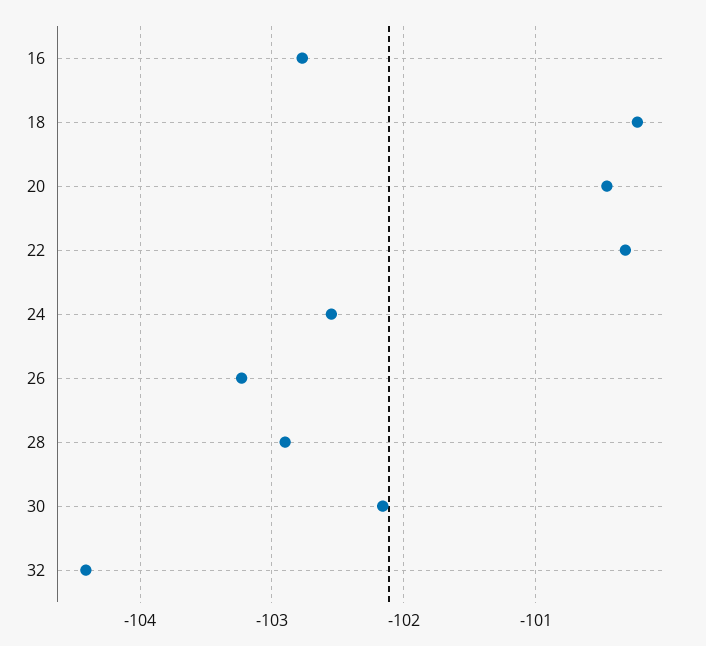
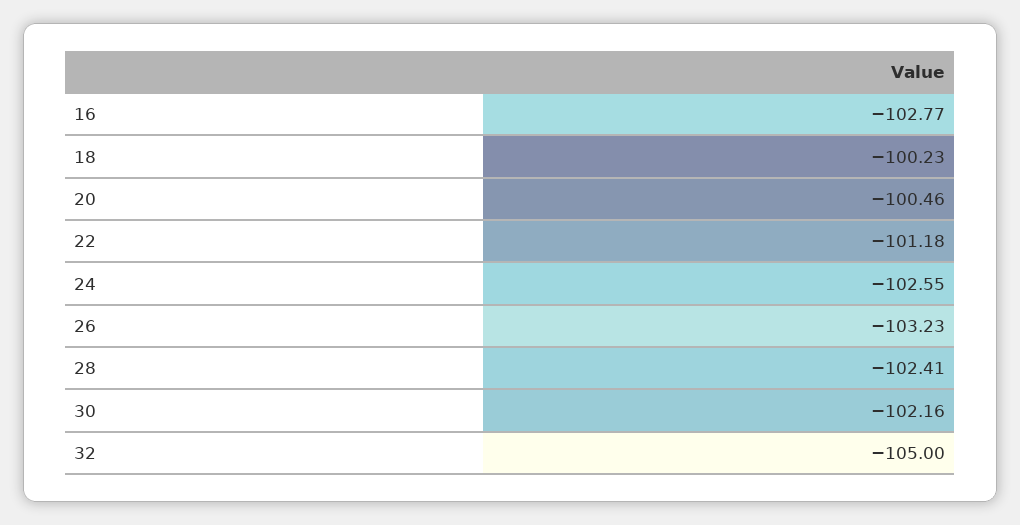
22: -100.3 -> -101.18
28: -102.9 -> -102.41
32: -104.4 -> -105

